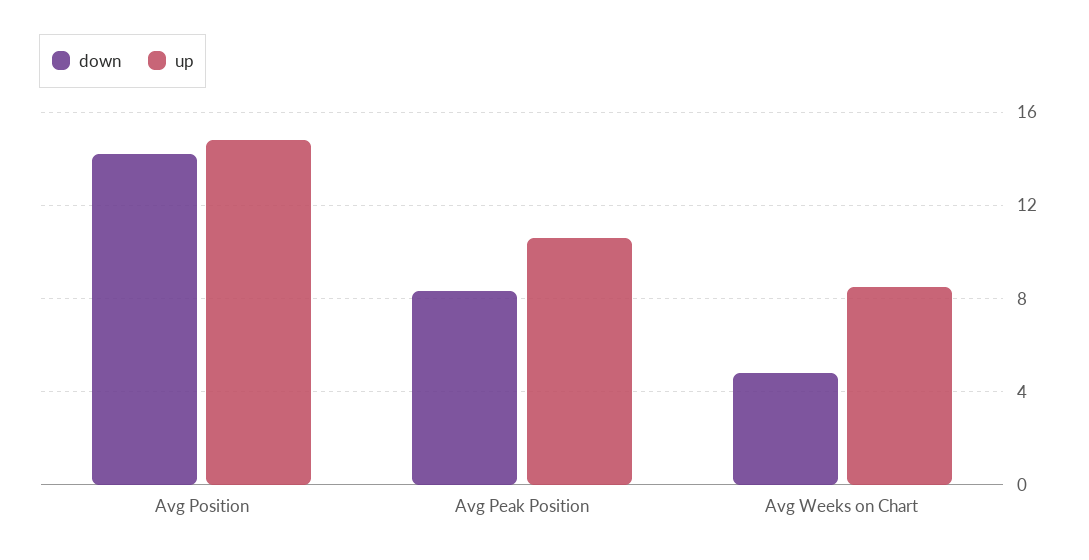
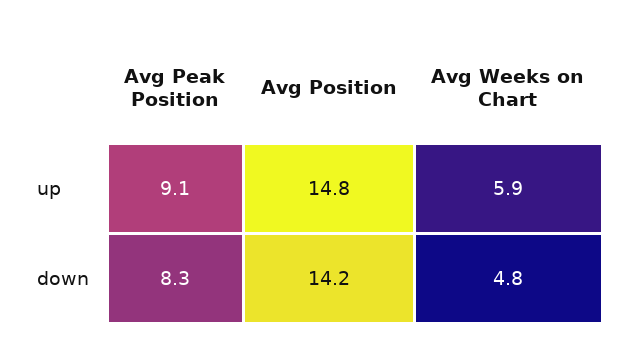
up, Avg Peak Position: 10.5 -> 9.1
up, Avg Weeks on Chart: 8.5 -> 5.9

